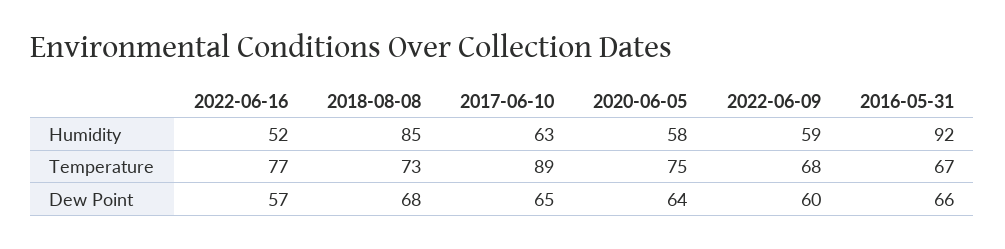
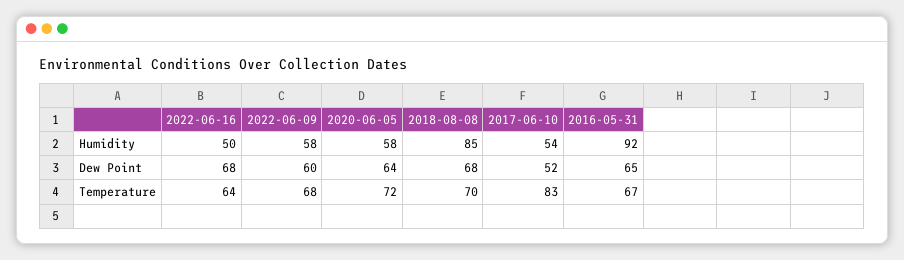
2022-06-16, Humidity: 52 -> 50
2017-06-10, Humidity: 63 -> 54
2022-06-09, Humidity: 59 -> 58
2022-06-16, Temperature: 77 -> 64
2018-08-08, Temperature: 73 -> 70
2017-06-10, Temperature: 89 -> 83
2020-06-05, Temperature: 75 -> 72
2022-06-16, Dew Point: 57 -> 68
2017-06-10, Dew Point: 65 -> 52
2016-05-31, Dew Point: 66 -> 65

